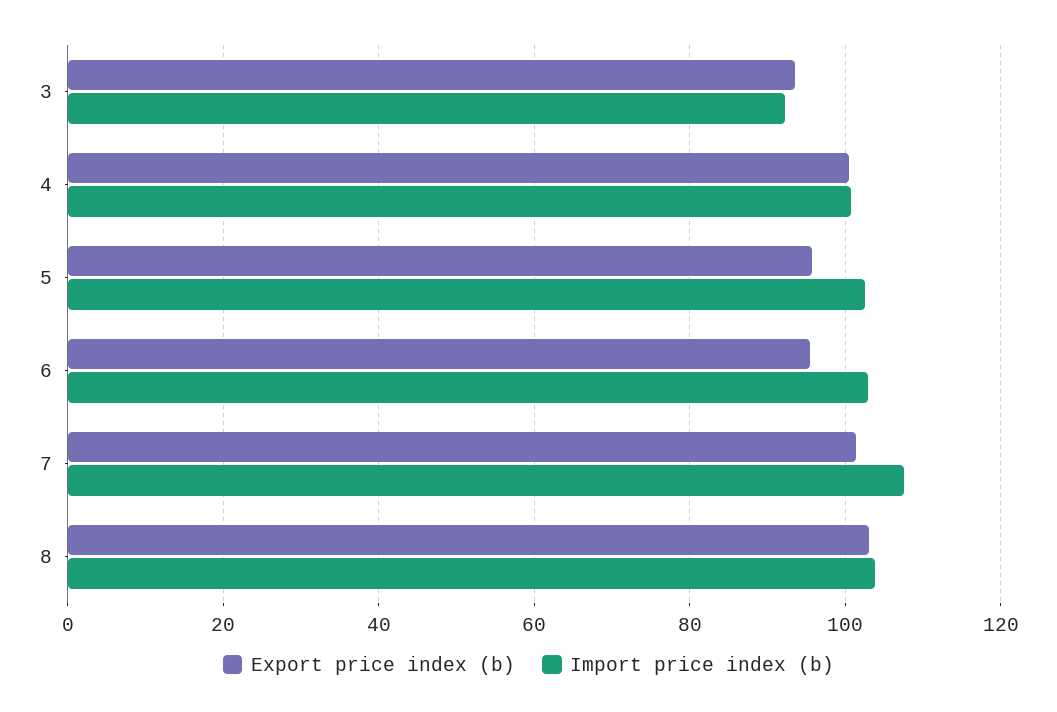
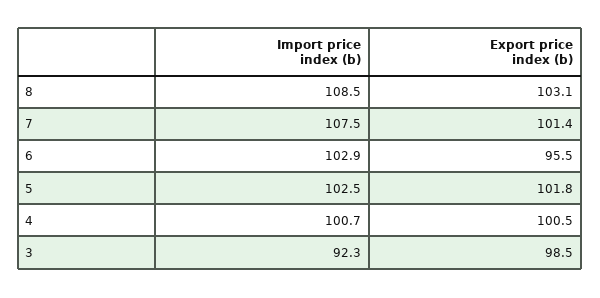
Export price index (b), 3: 94 -> 98.5
Export price index (b), 5: 96 -> 101.8
Import price index (b), 8: 104 -> 108.5

